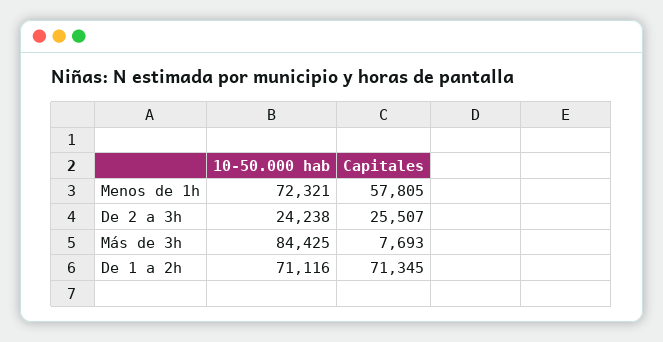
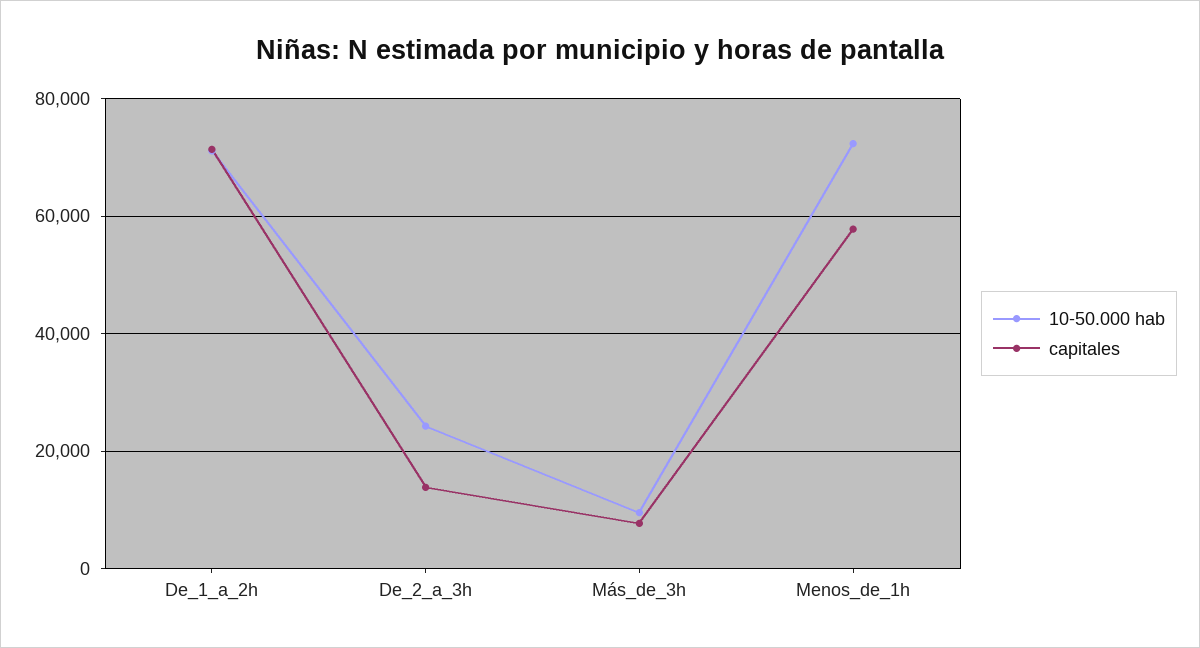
Capitales, De 2 a 3h: 25507 -> 14000
10-50.000 hab, Más de 3h: 84425 -> 10000

